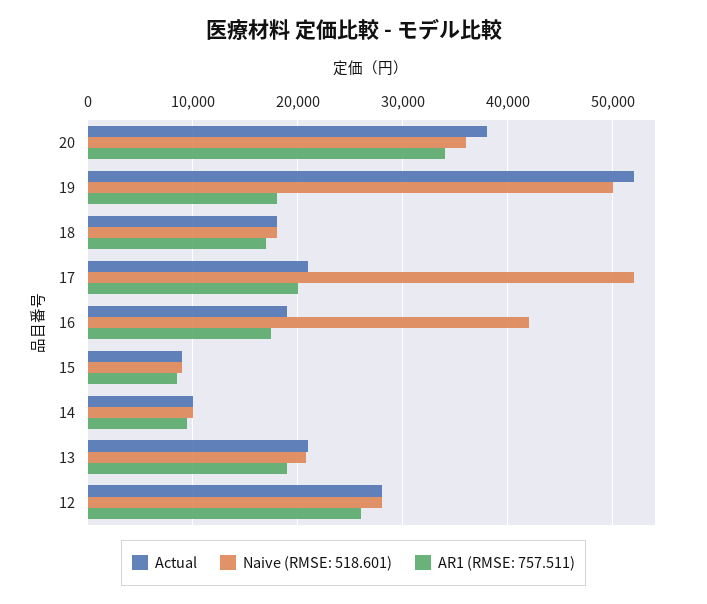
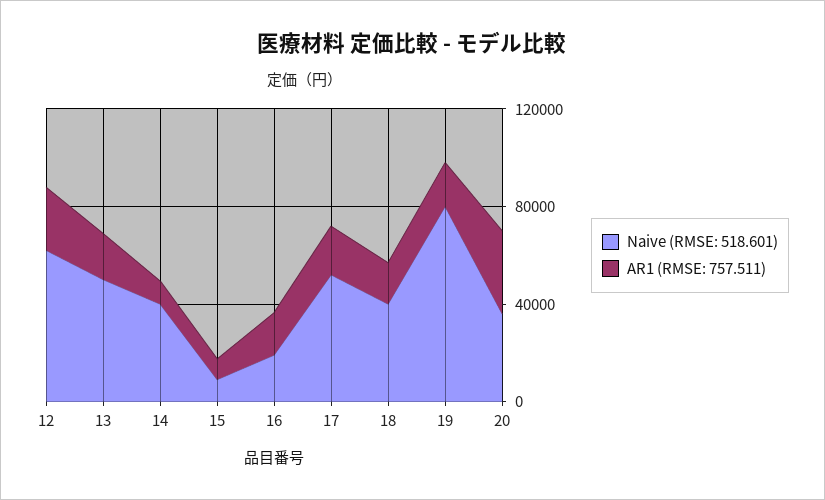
Actual, 20: 38000 -> none
Actual, 19: 52000 -> none
Naive (RMSE: 518.601), 19: 50000 -> 80000
Actual, 18: 18000 -> none
Naive (RMSE: 518.601), 18: 18000 -> 40000
Actual, 17: 21000 -> none
Actual, 16: 19000 -> none
Naive (RMSE: 518.601), 16: 42000 -> 20000
Actual, 15: 9000 -> none
Actual, 14: 10000 -> none
Naive (RMSE: 518.601), 14: 10000 -> 40000
Actual, 13: 21000 -> none
Naive (RMSE: 518.601), 13: 21000 -> 50000
Actual, 12: 28000 -> none
Naive (RMSE: 518.601), 12: 28000 -> 60000

